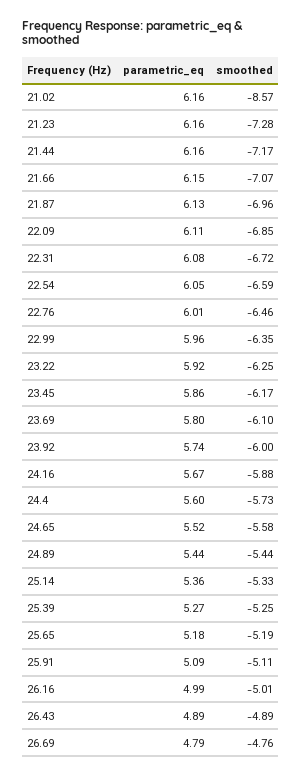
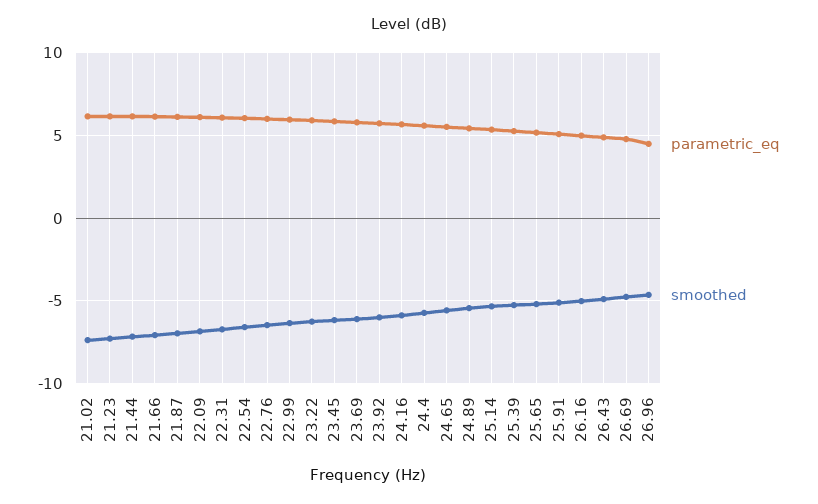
smoothed, 21.02: -8.57 -> -7.5
parametric_eq, 26.96: none -> 4.5
smoothed, 26.96: none -> -4.5

